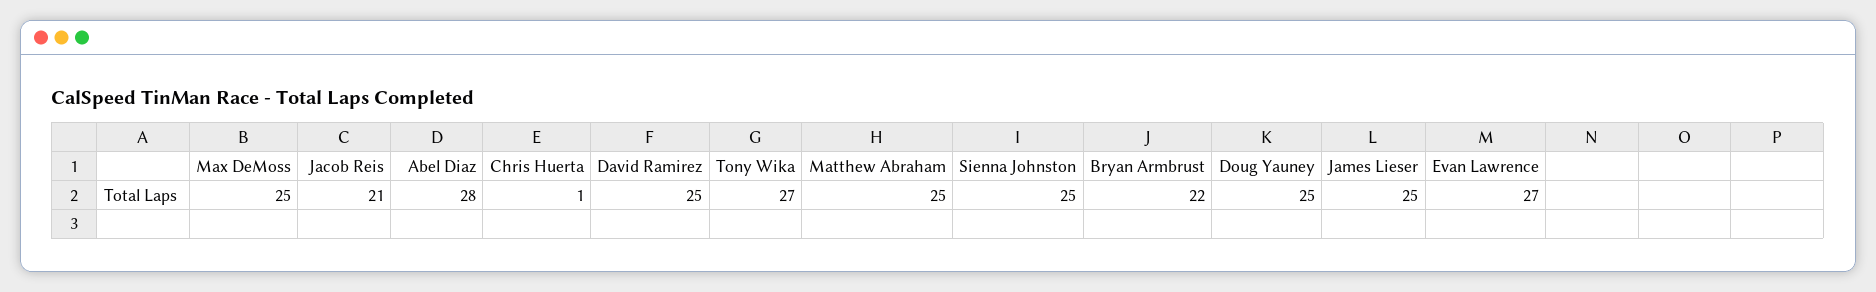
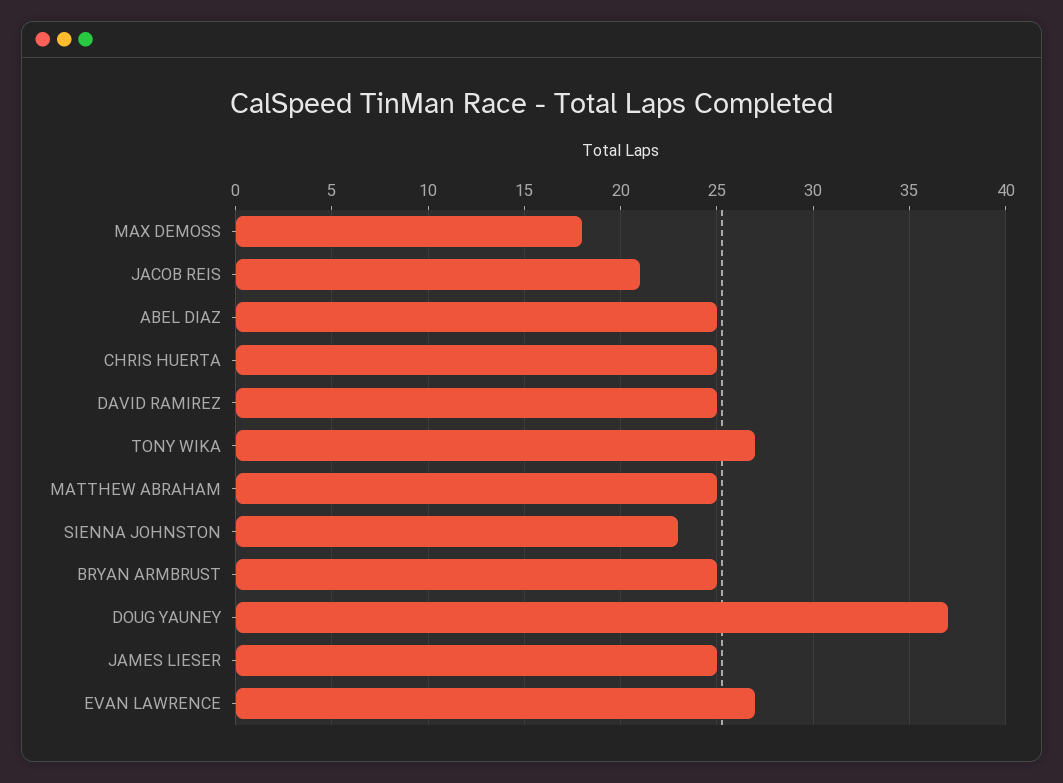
Max DeMoss: 25 -> 18
Abel Diaz: 28 -> 25
Chris Huerta: 1 -> 25
Sienna Johnston: 25 -> 23
Bryan Armbrust: 22 -> 25
Doug Yauney: 25 -> 37

